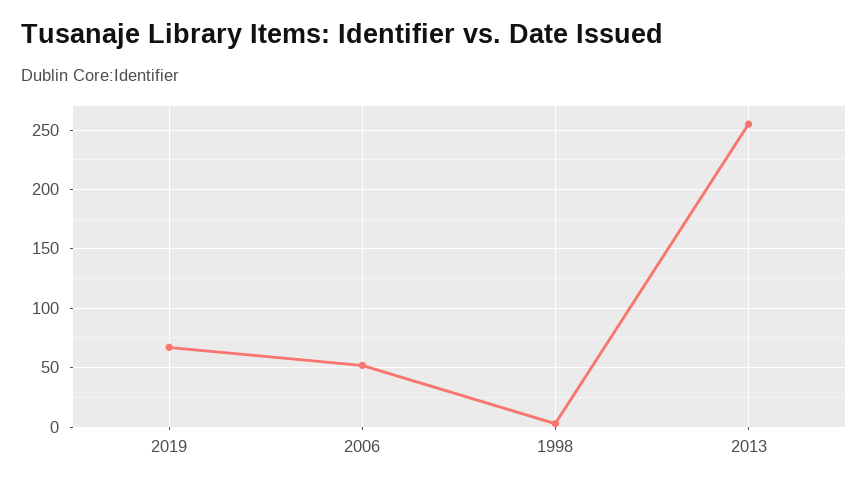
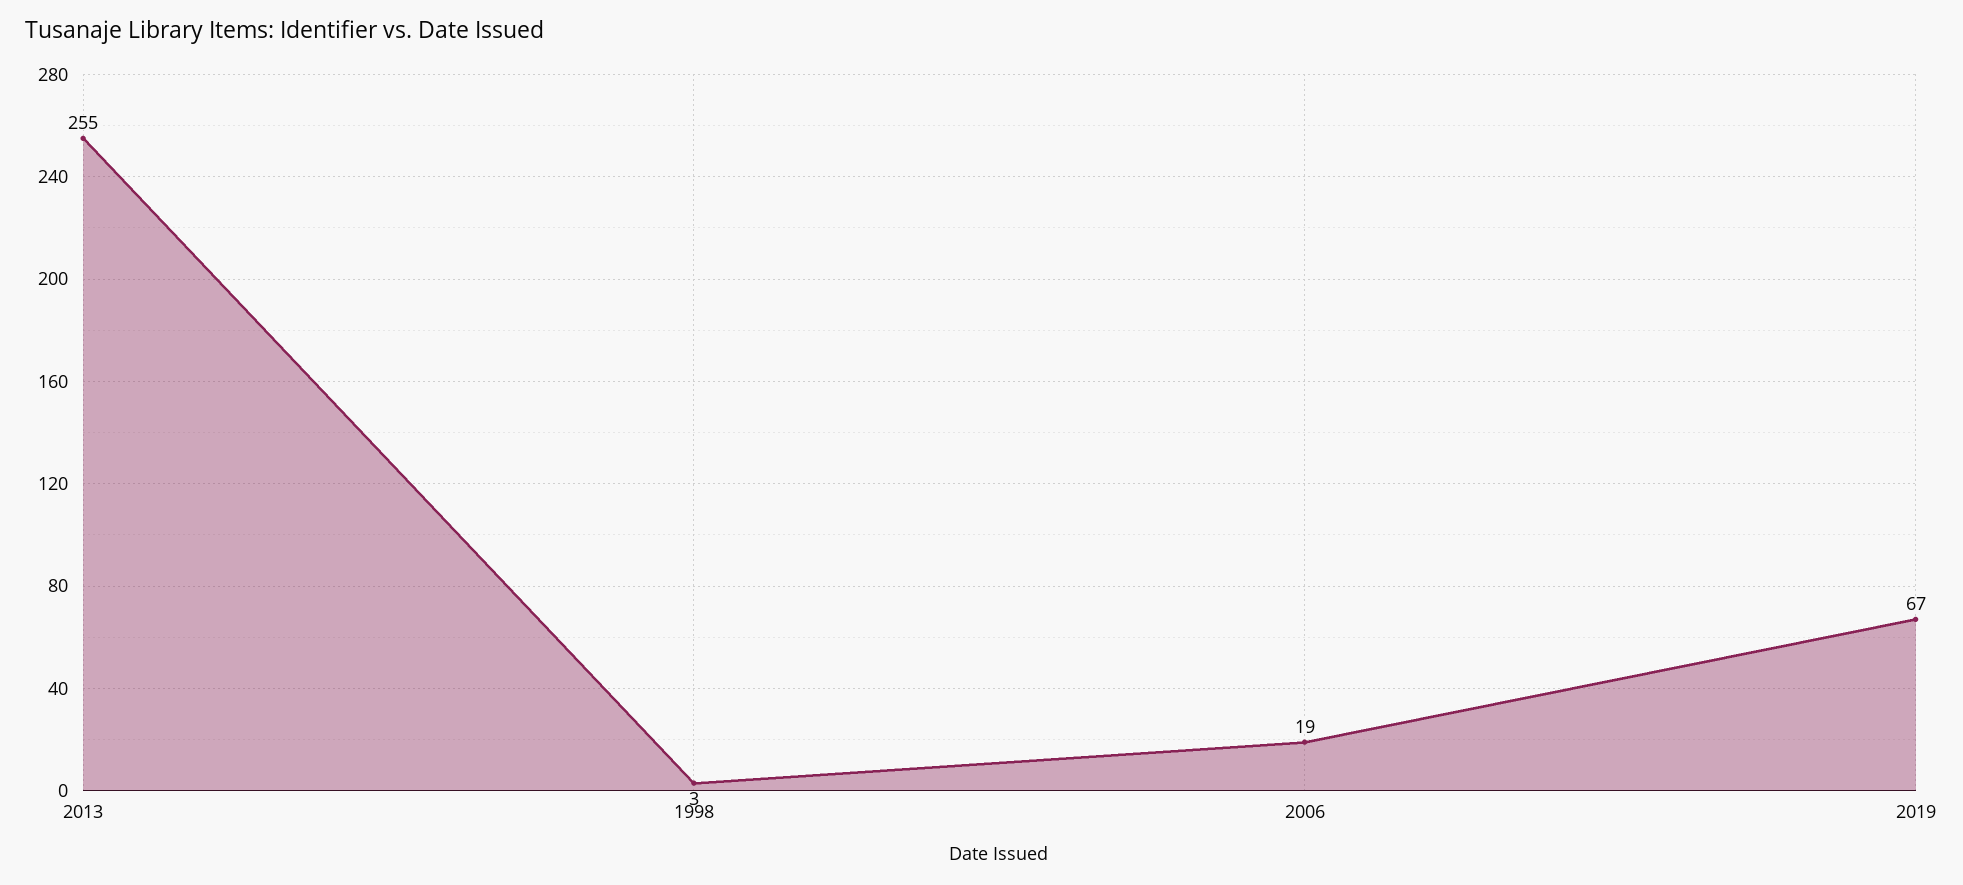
2006: 50 -> 19

